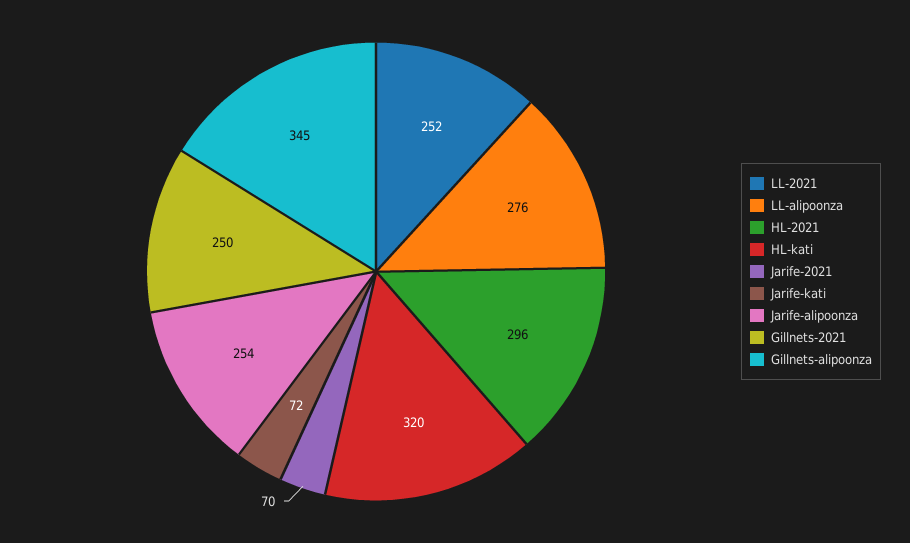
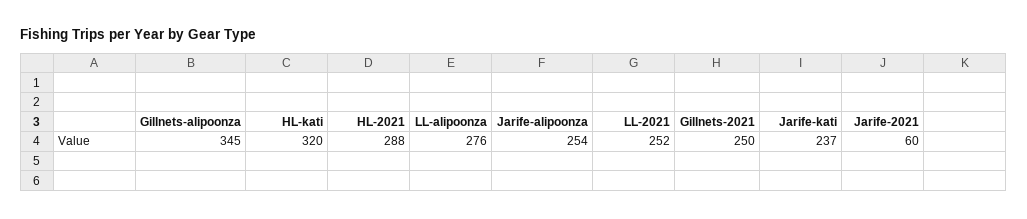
HL-2021: 296 -> 288
Jarife-2021: 70 -> 60
Jarife-kati: 72 -> 237

